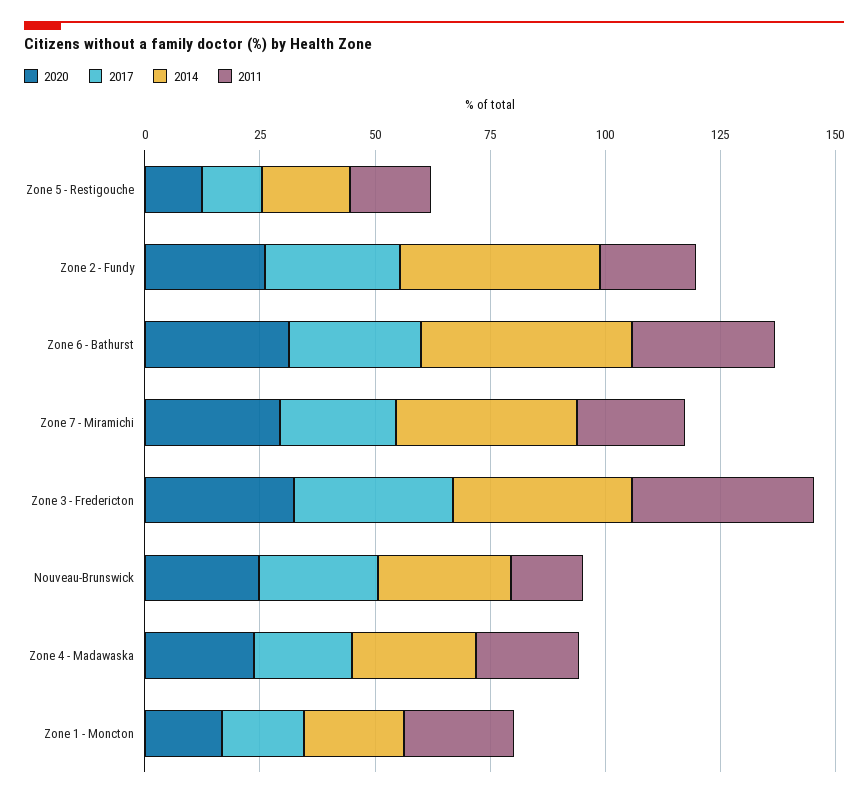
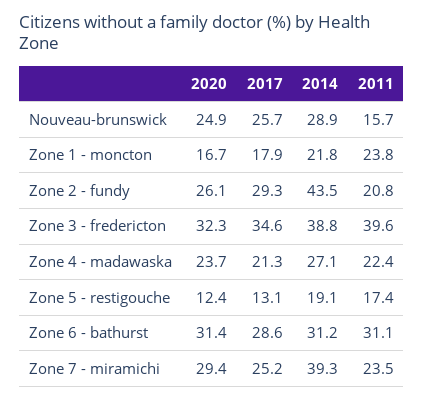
2014, Zone 6 - Bathurst: 45 -> 31.2

